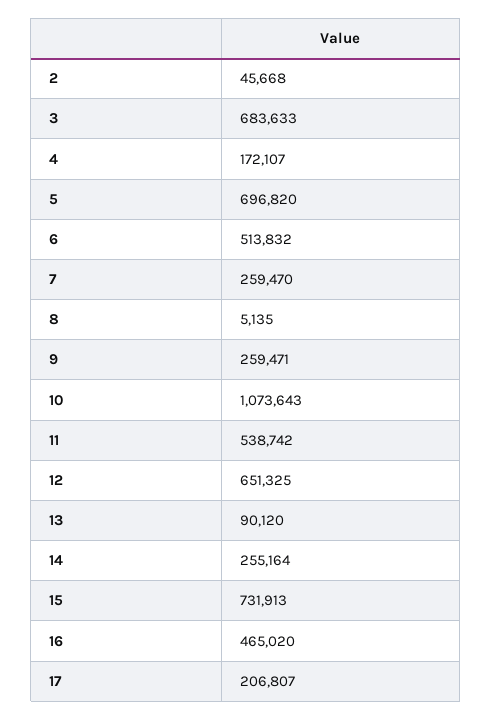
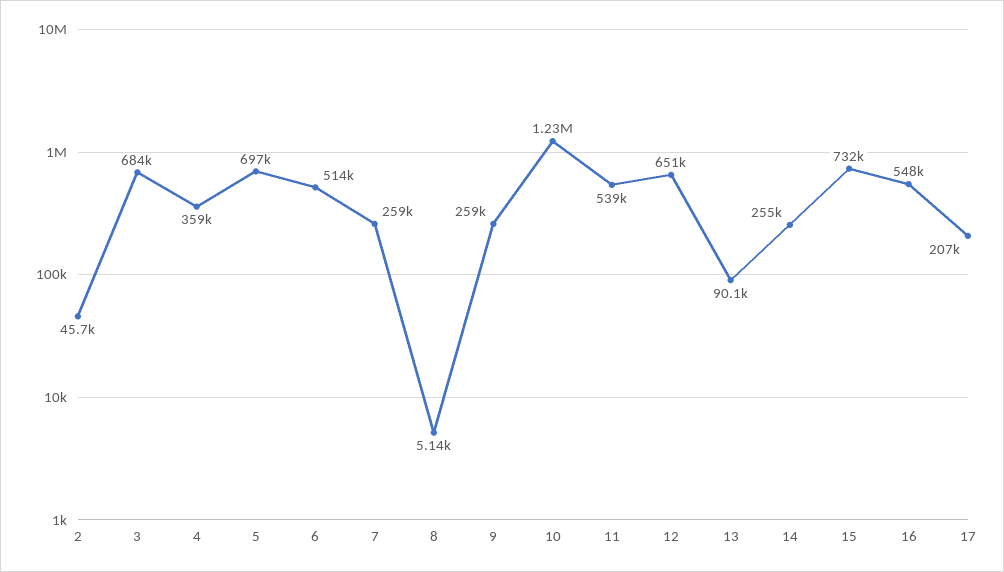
4: 172107 -> 359000
10: 1073643 -> 1230000
16: 465020 -> 548000

